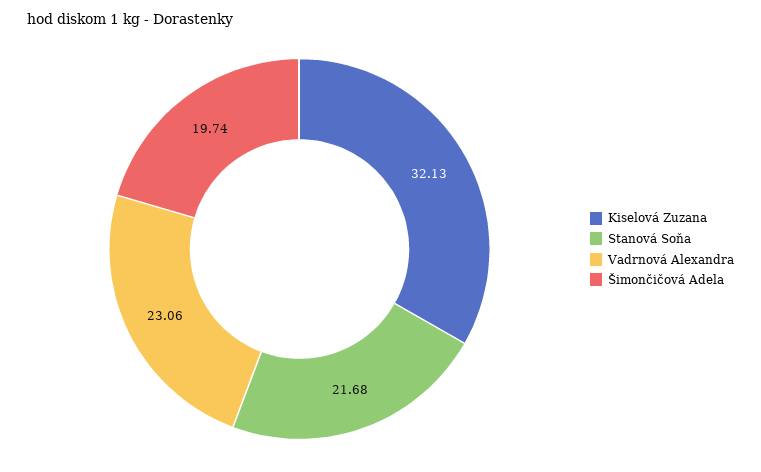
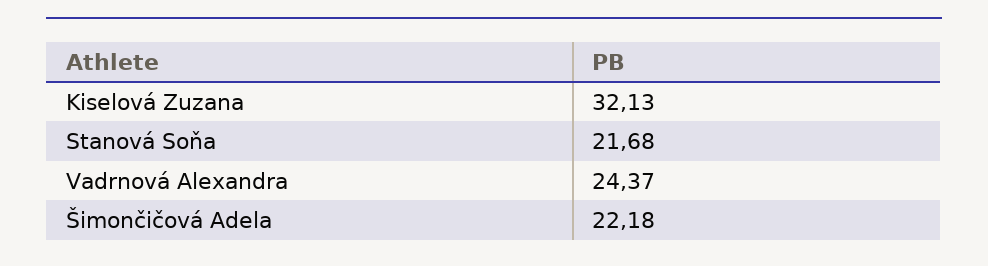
Vadrnová Alexandra: 23.06 -> 24.37
Šimončičová Adela: 19.74 -> 22.18

